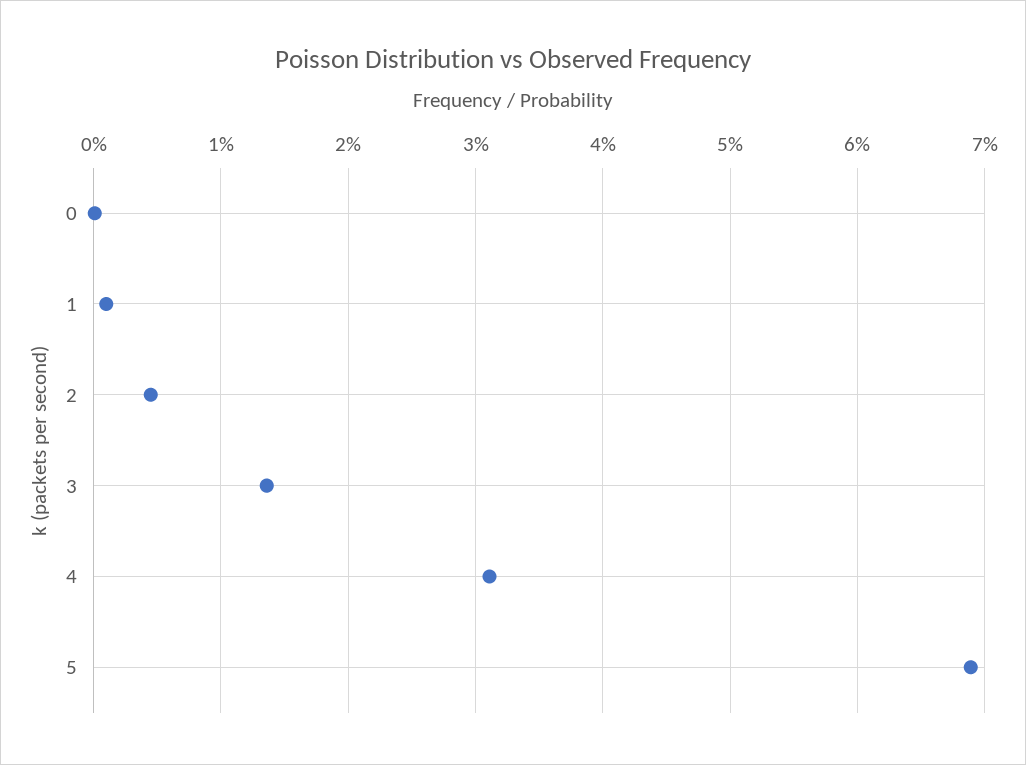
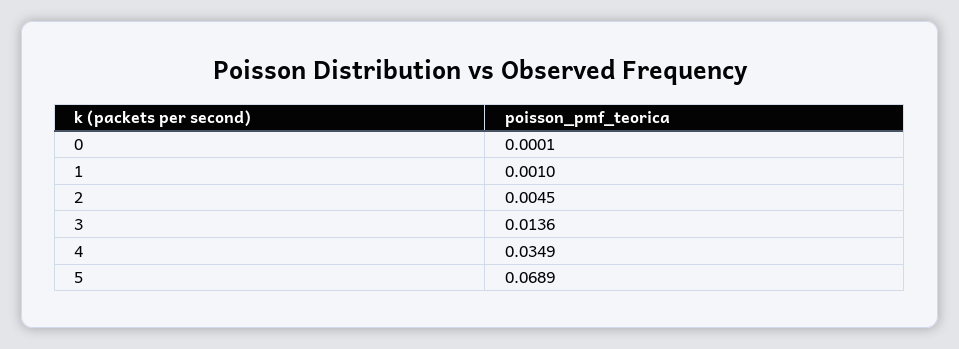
4: 0.031 -> 0.0349

